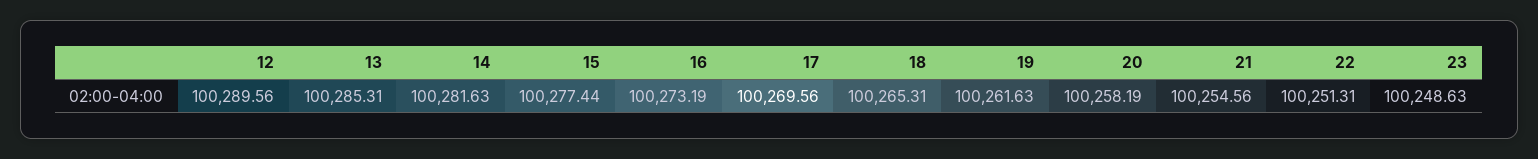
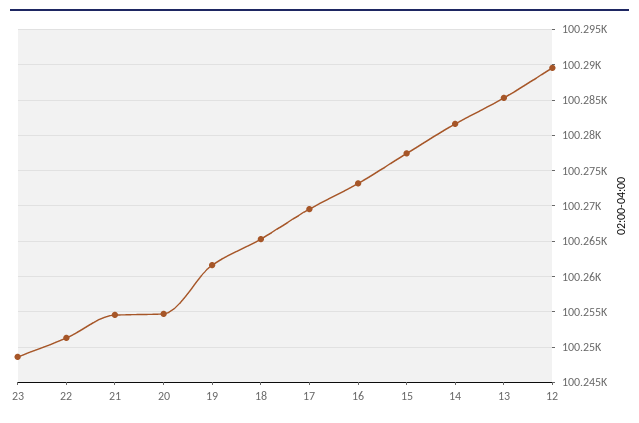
20: 100258.19 -> 100255

